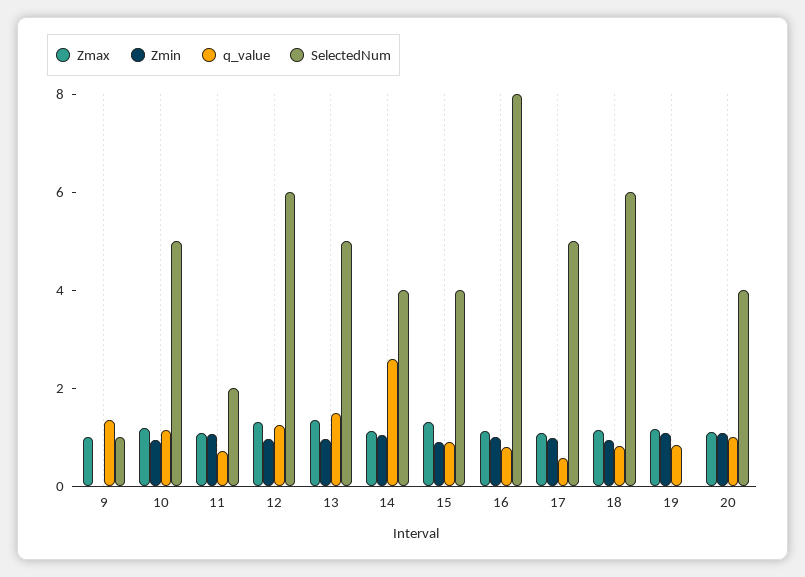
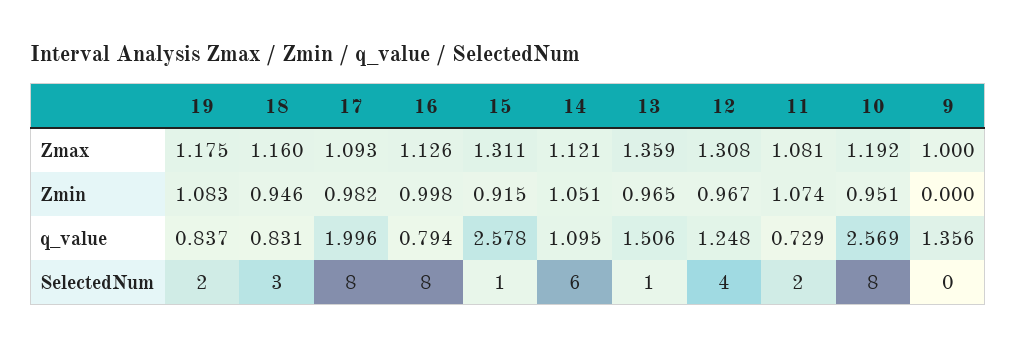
SelectedNum, 9: 1 -> 0
q_value, 10: 1 -> 2.569
SelectedNum, 10: 5 -> 8
SelectedNum, 12: 6 -> 4
SelectedNum, 13: 5 -> 1
q_value, 14: 2.5 -> 1.095
SelectedNum, 14: 4 -> 6
q_value, 15: 1 -> 2.578
SelectedNum, 15: 4 -> 1
q_value, 17: 0.5 -> 1.996
SelectedNum, 17: 5 -> 8
SelectedNum, 18: 6 -> 3
SelectedNum, 19: 0 -> 2
Zmax, 20: 1 -> none
Zmin, 20: 1 -> none
q_value, 20: 1 -> none
SelectedNum, 20: 4 -> none

